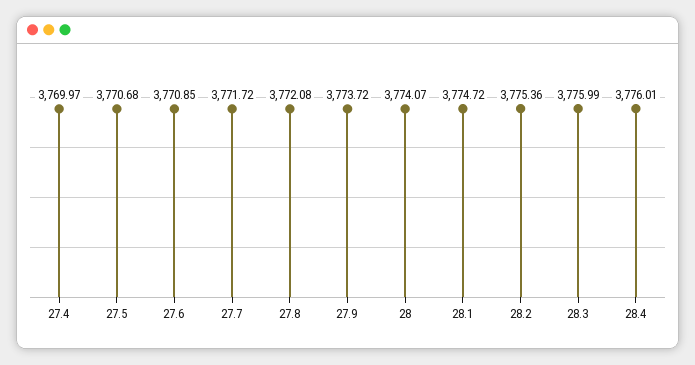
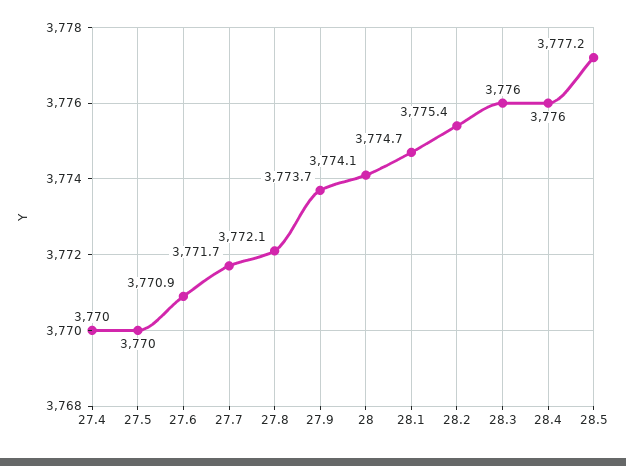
27.5: 3770.68 -> 3770
28.5: none -> 3777.2

